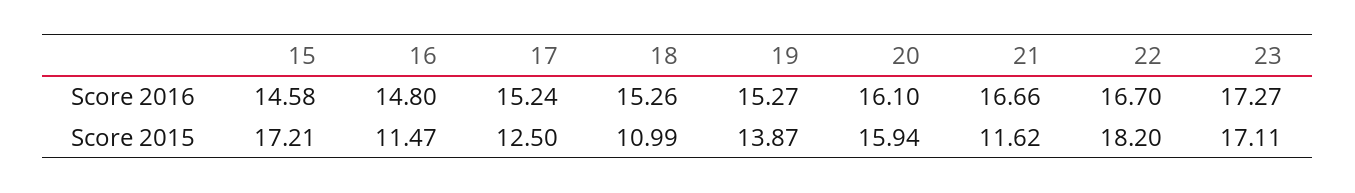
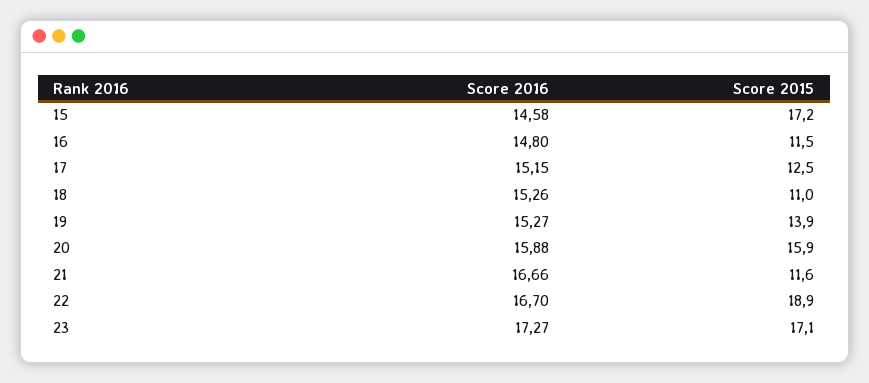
17, Score 2016: 15.24 -> 15.15
20, Score 2016: 16.1 -> 15.88
22, Score 2015: 18.2 -> 18.9

